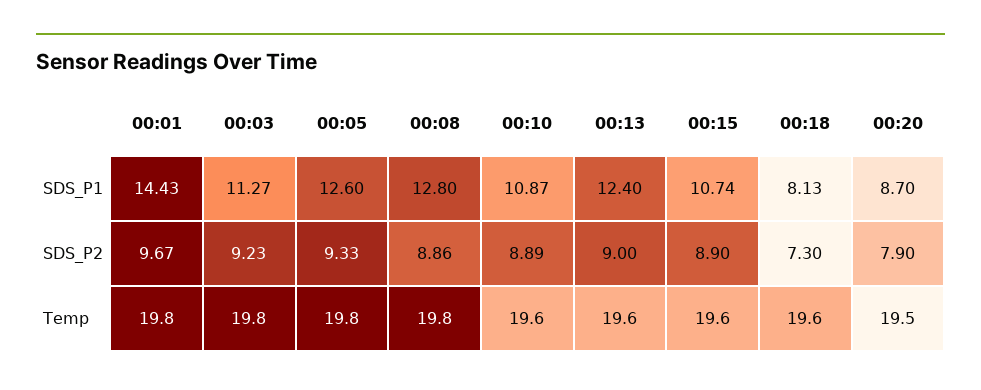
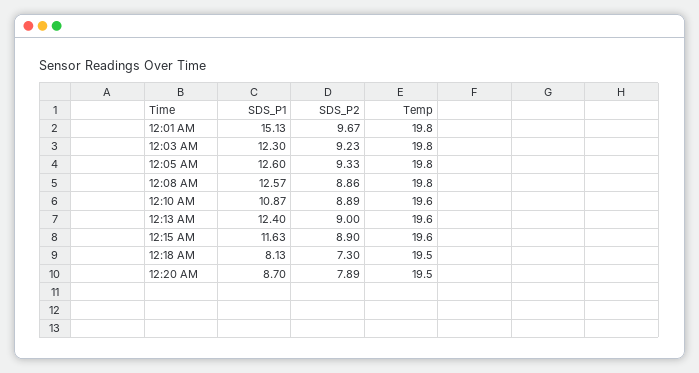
00:01, SDS_P1: 14.43 -> 15.13
00:03, SDS_P1: 11.27 -> 12.3
00:08, SDS_P1: 12.8 -> 12.57
00:15, SDS_P1: 10.74 -> 11.63
00:20, SDS_P2: 7.9 -> 7.89
00:18, Temp: 19.6 -> 19.5

